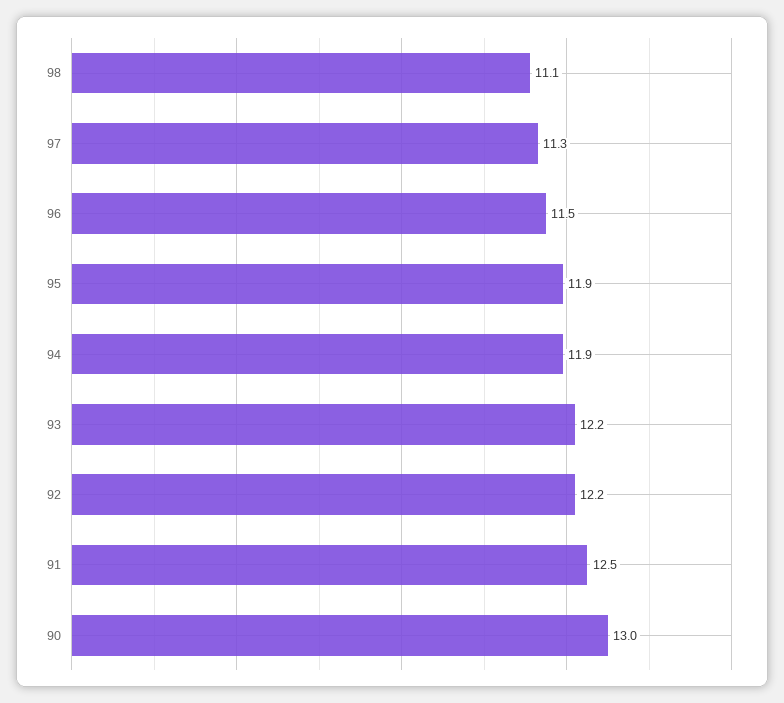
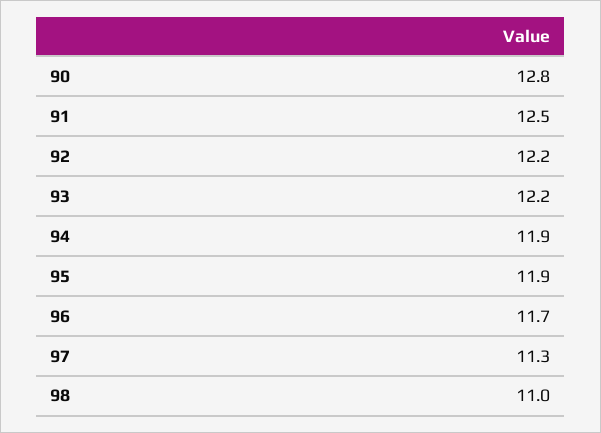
98: 11.1 -> 11
96: 11.5 -> 11.7
90: 13 -> 12.8

